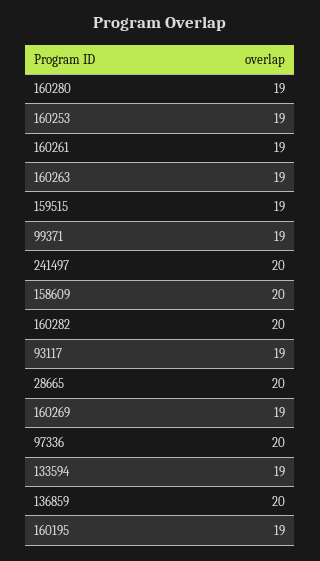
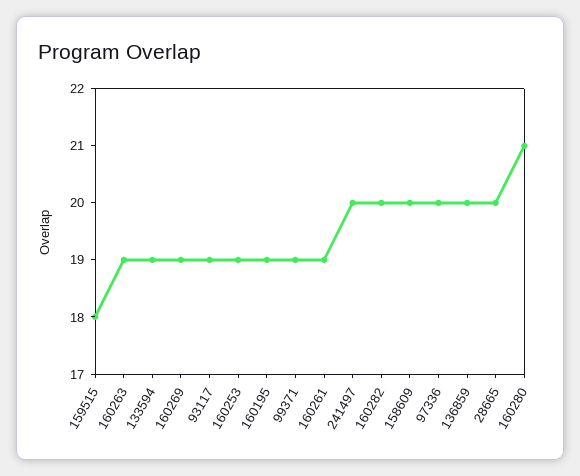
160280: 19 -> 21
159515: 19 -> 18

